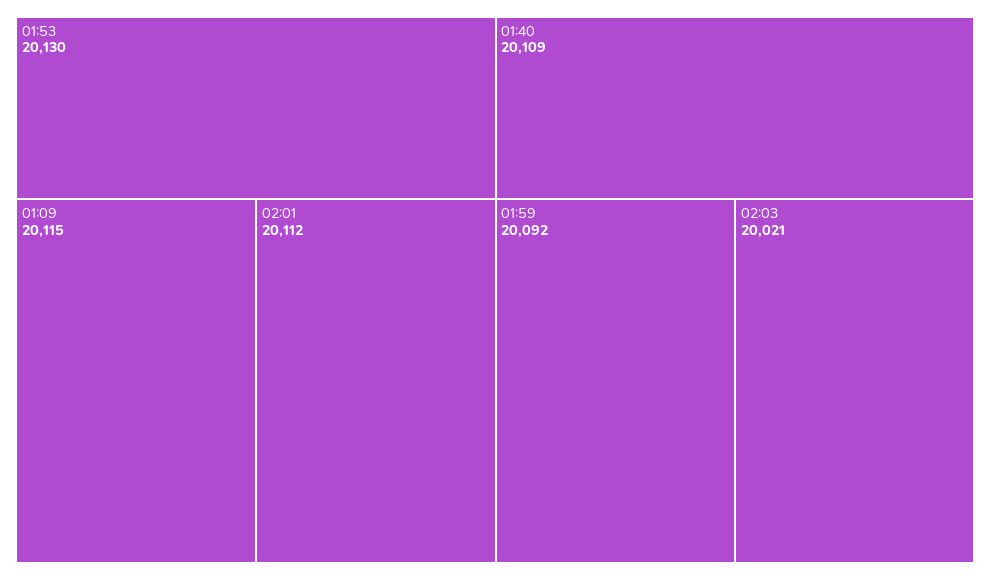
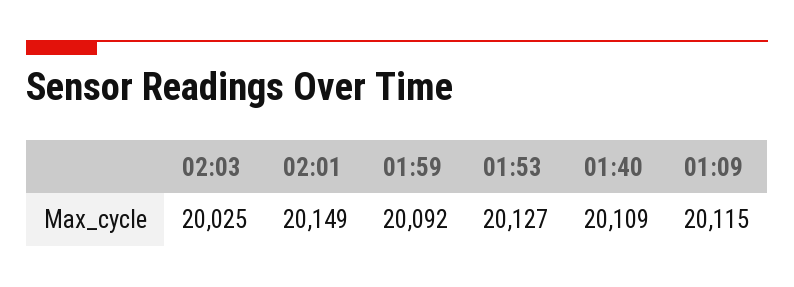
01:53: 20130 -> 20127
02:01: 20112 -> 20149
02:03: 20021 -> 20025

